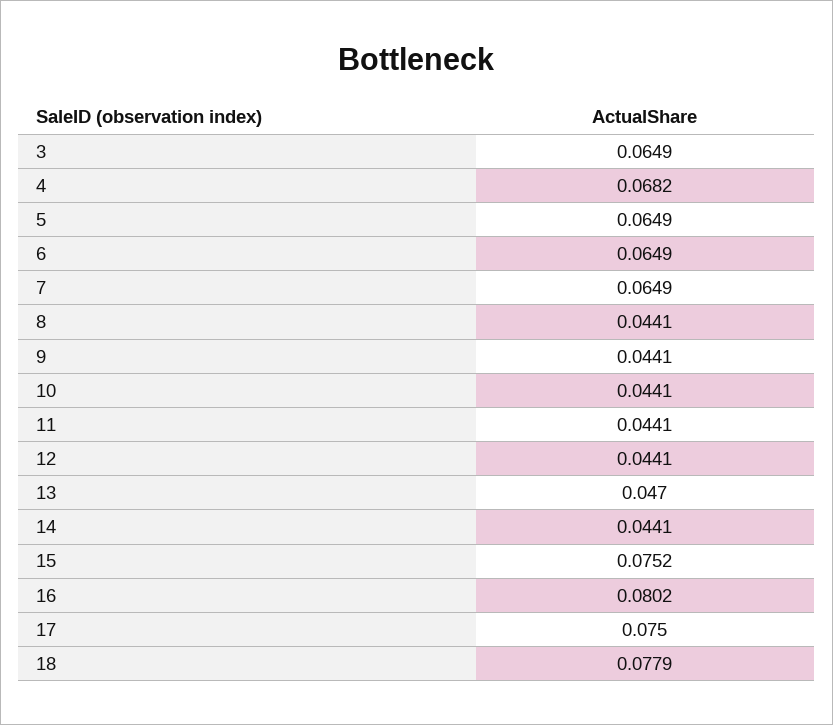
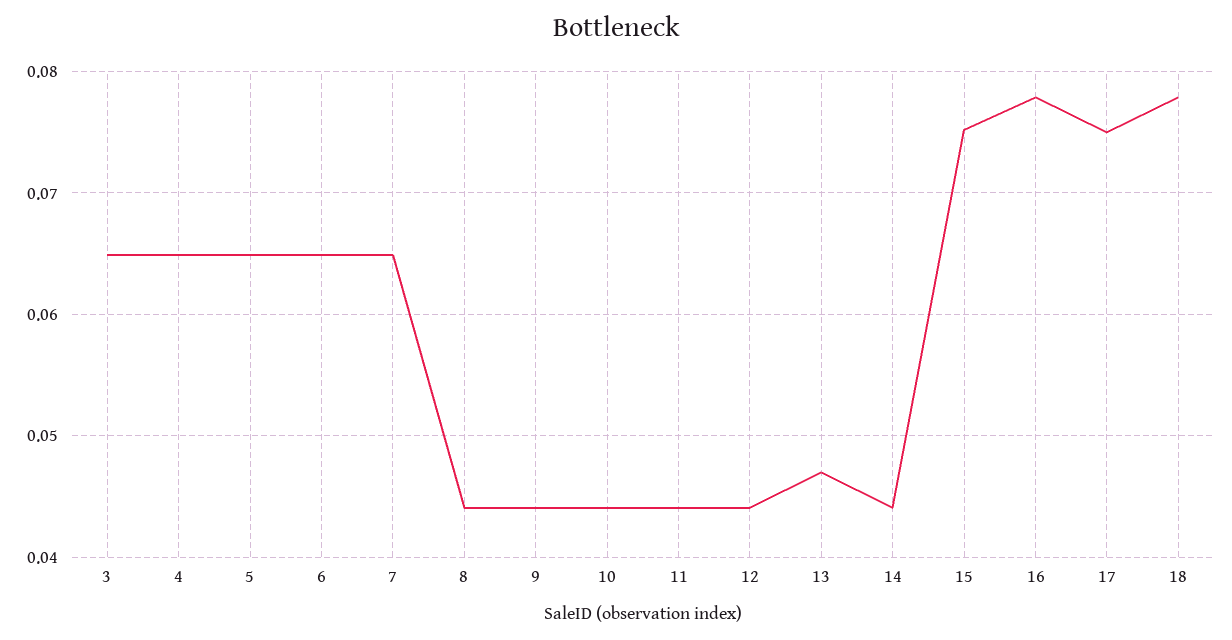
4: 0.0682 -> 0.065
16: 0.0802 -> 0.078

